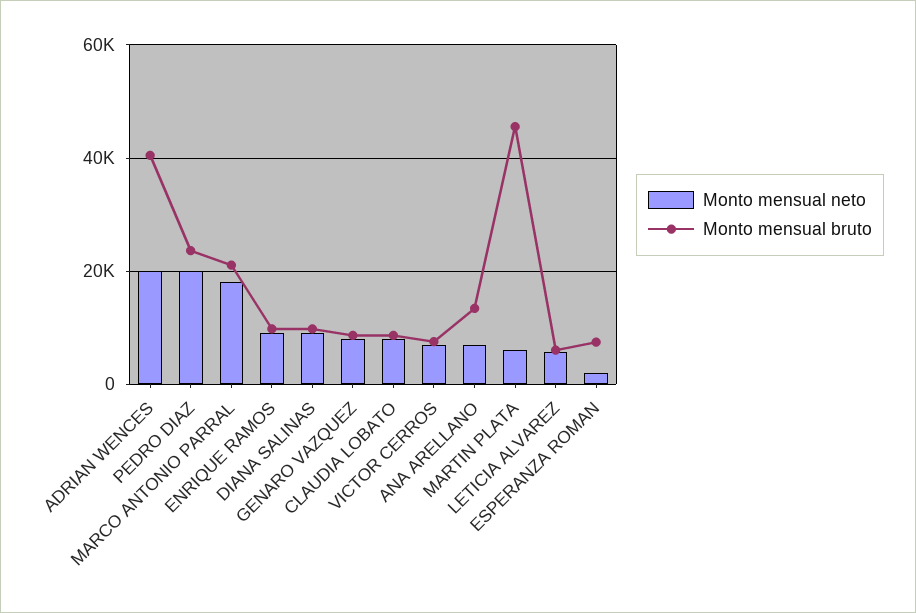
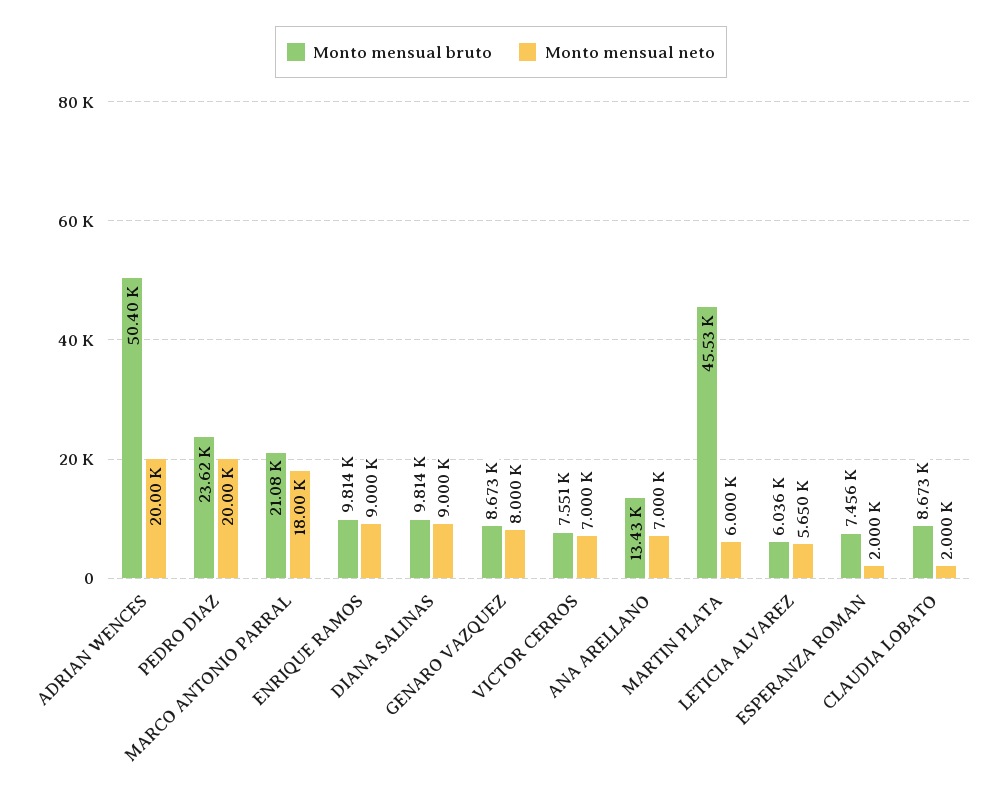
Monto mensual bruto, ADRIAN WENCES: 40000 -> 50400
Monto mensual neto, CLAUDIA LOBATO: 8000 -> 2000

